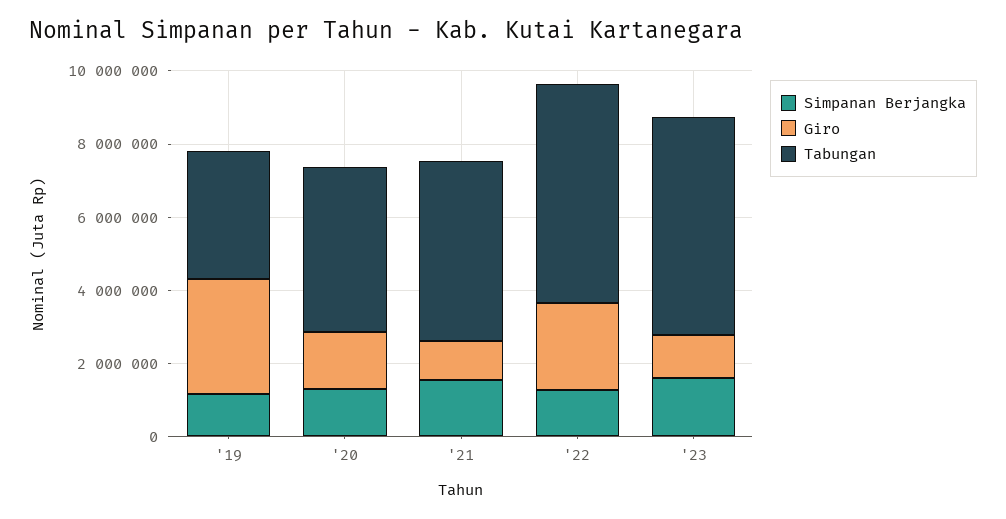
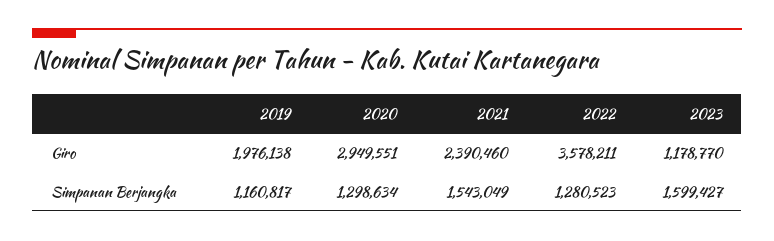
Giro, '19: 3000000 -> 1976138
Tabungan, '19: 3500000 -> none
Giro, '20: 1500000 -> 2949551
Tabungan, '20: 4500000 -> none
Giro, '21: 1000000 -> 2390460
Tabungan, '21: 5000000 -> none
Giro, '22: 2500000 -> 3578211
Tabungan, '22: 6000000 -> none
Tabungan, '23: 6000000 -> none

